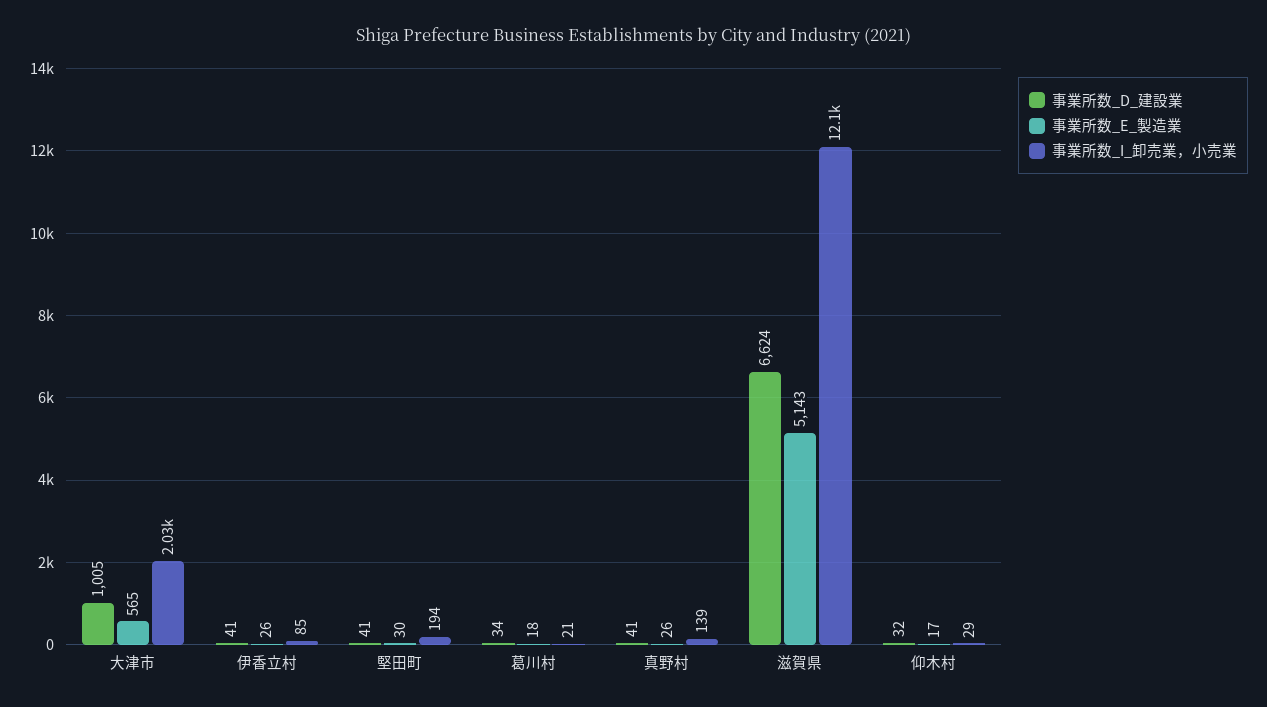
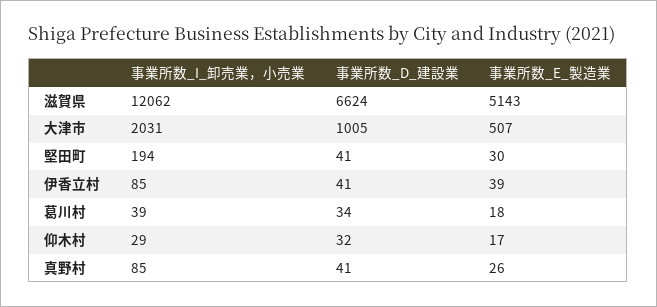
事業所数_E_製造業, 大津市: 565 -> 507
事業所数_E_製造業, 伊香立村: 26 -> 39
事業所数_I_卸売業，小売業, 葛川村: 21 -> 39
事業所数_I_卸売業，小売業, 真野村: 139 -> 85

